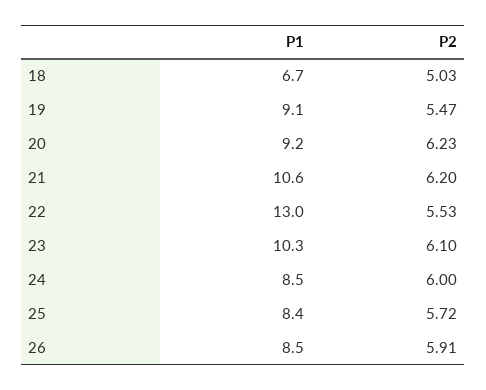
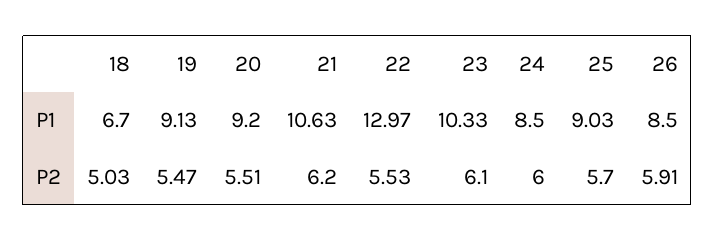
P2, 20: 6.23 -> 5.51
P1, 25: 8.4 -> 9.03
P2, 25: 5.72 -> 5.7

